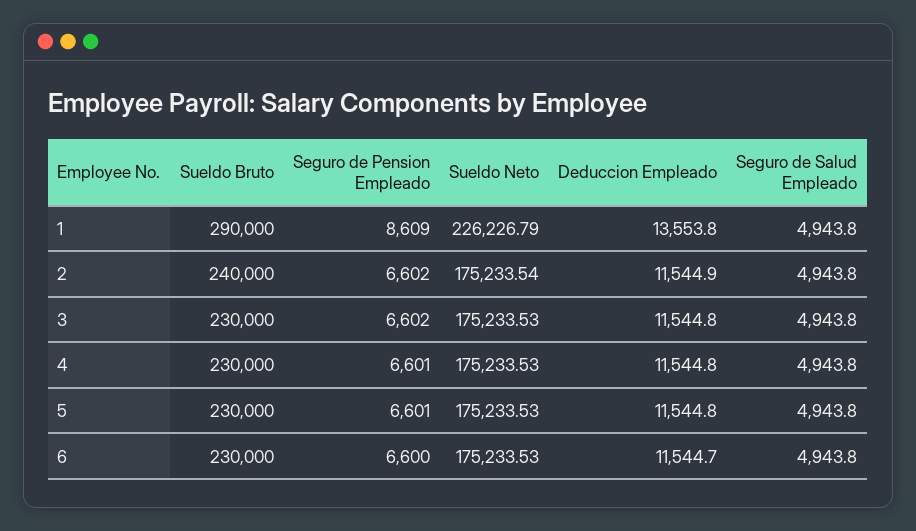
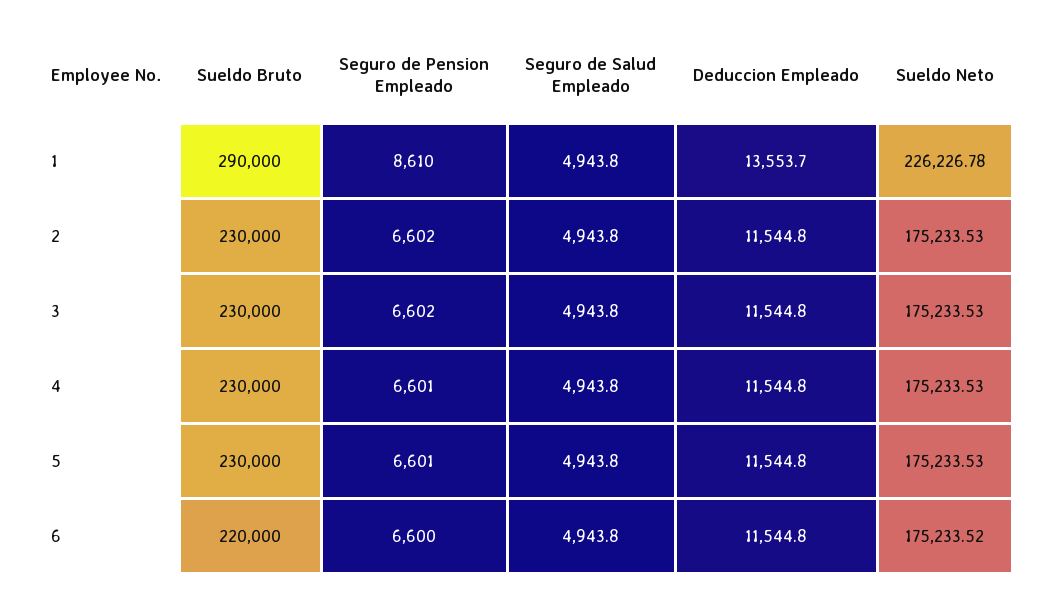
Seguro de Pension Empleado, 1: 8609 -> 8610
Sueldo Neto, 1: 226226.79 -> 226226.78
Deduccion Empleado, 1: 13553.8 -> 13553.7
Sueldo Bruto, 2: 240000 -> 230000
Sueldo Neto, 2: 175233.54 -> 175233.53
Deduccion Empleado, 2: 11544.9 -> 11544.8
Sueldo Bruto, 6: 230000 -> 220000
Sueldo Neto, 6: 175233.53 -> 175233.52
Deduccion Empleado, 6: 11544.7 -> 11544.8

